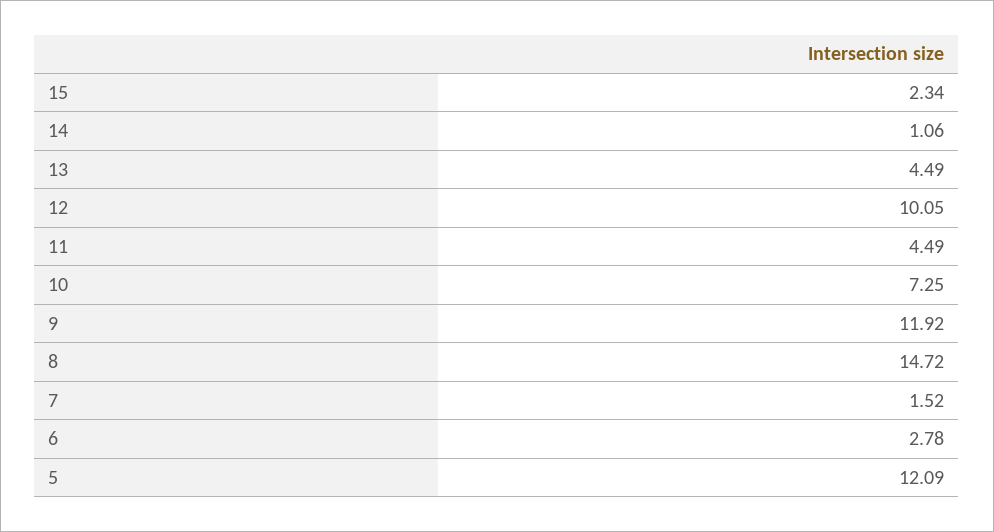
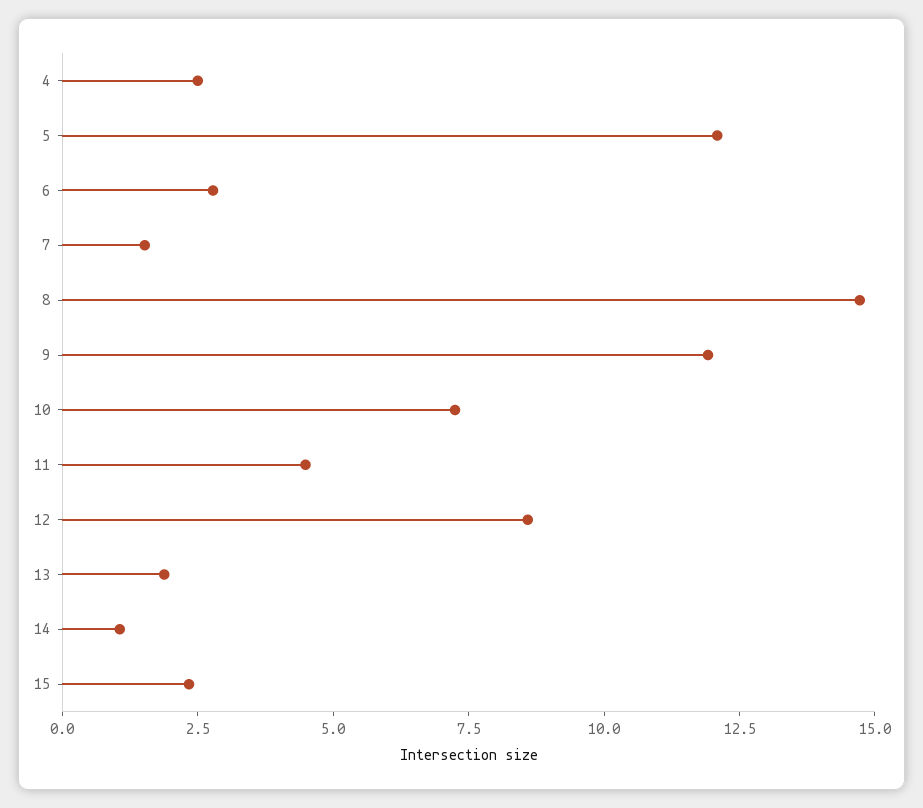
13: 4.49 -> 2
12: 10.05 -> 8.5
4: none -> 2.5

